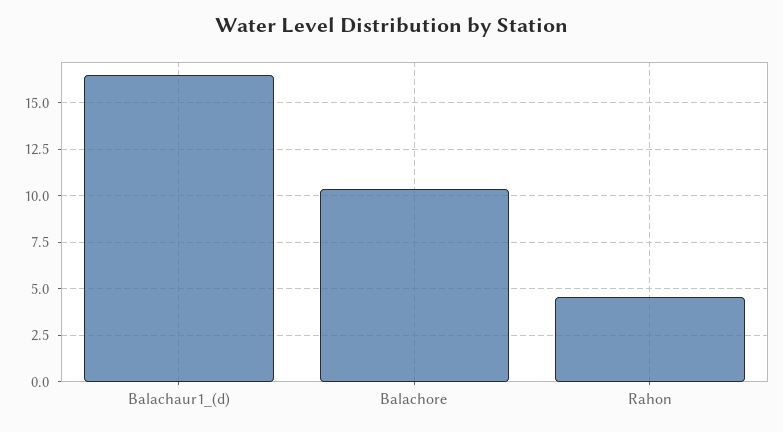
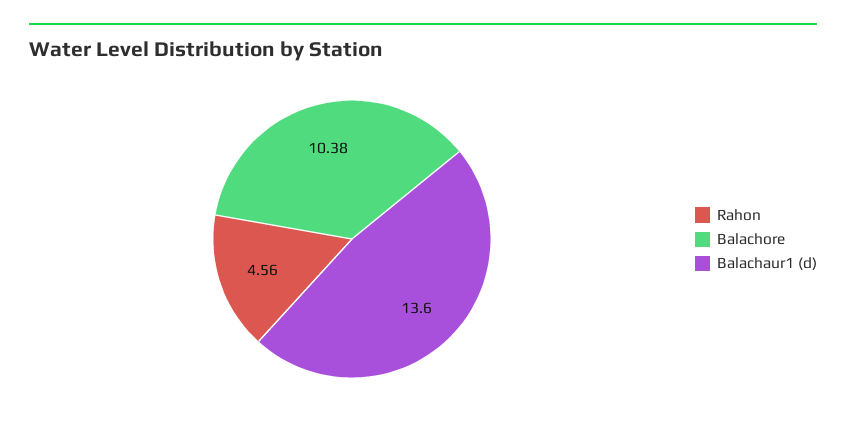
Balachaur1_(d): 16.5 -> 13.6

